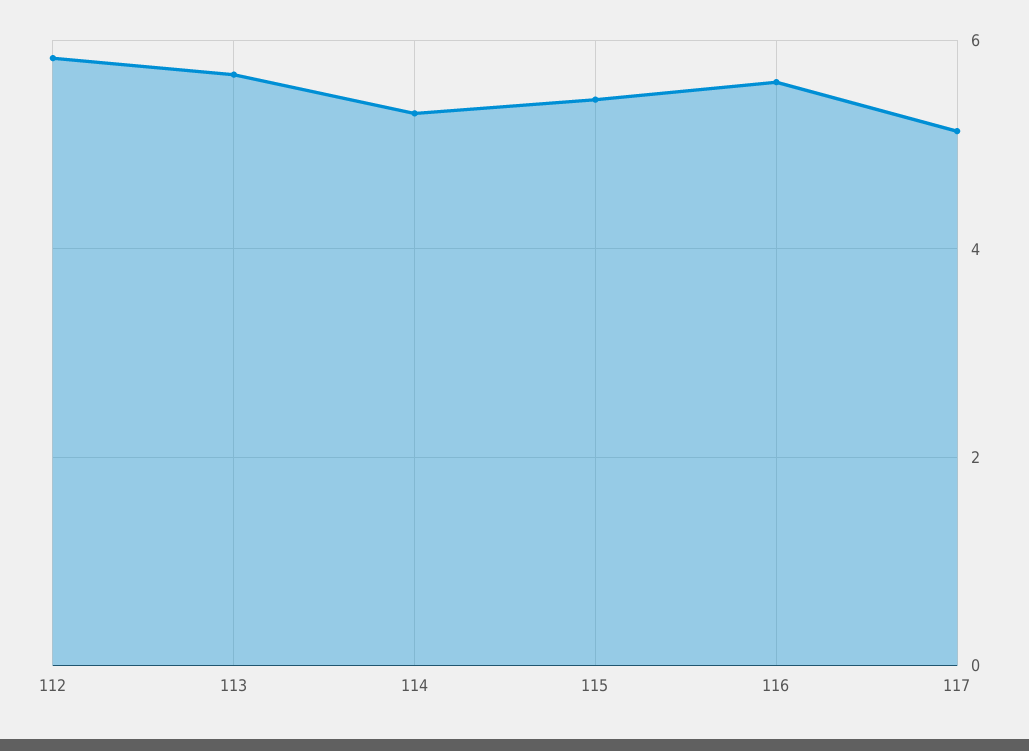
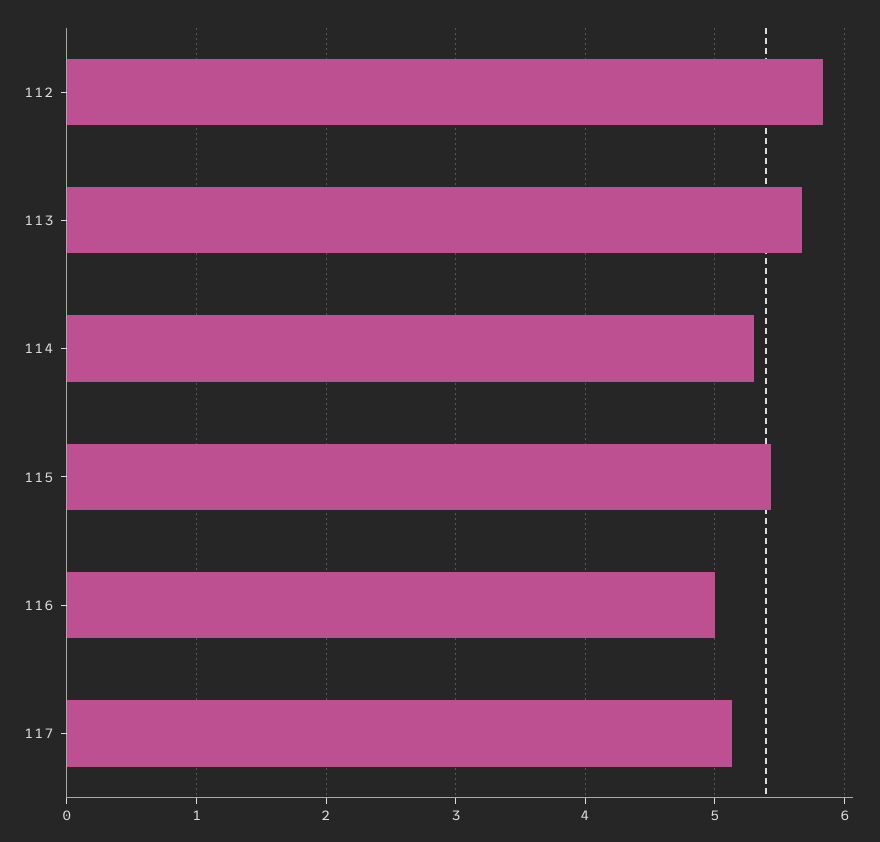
116: 5.6 -> 5

